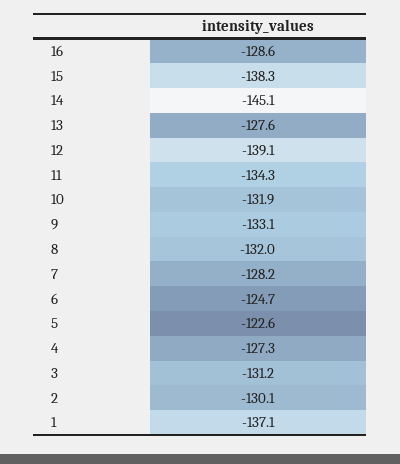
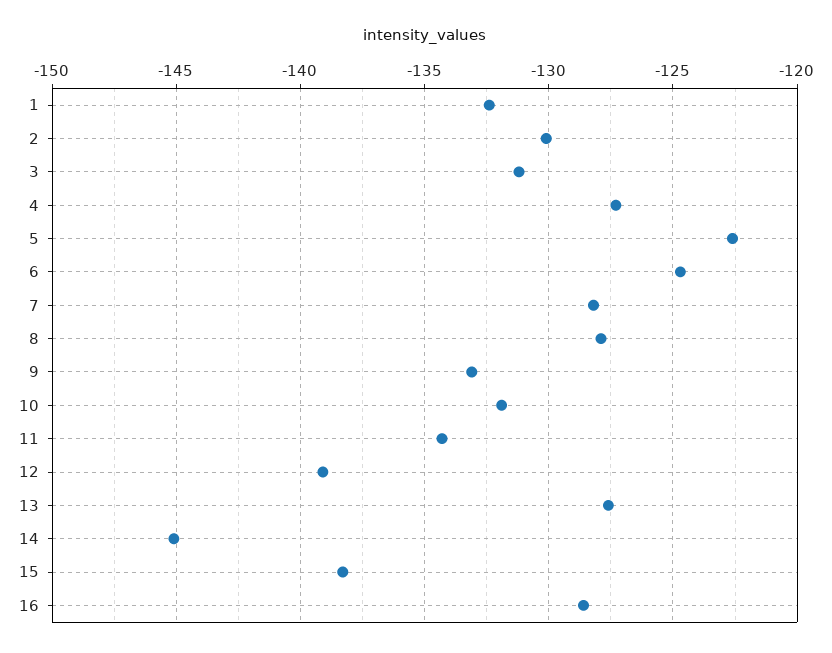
8: -132 -> -128
1: -137.1 -> -132.5

